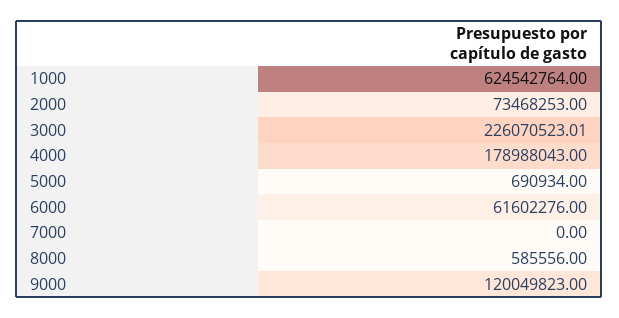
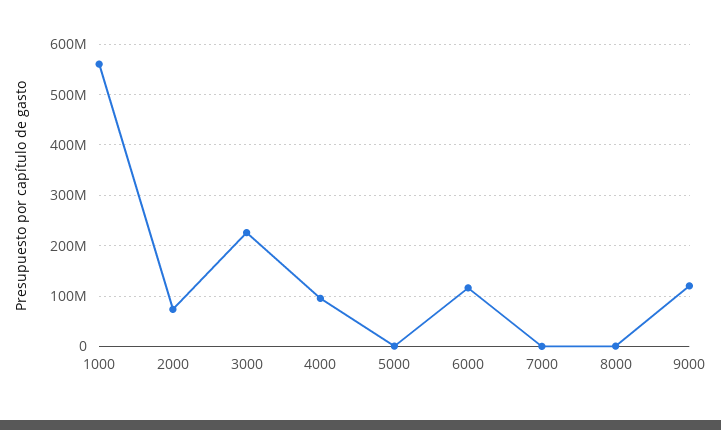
1000: 624542764 -> 560000000
4000: 178988043 -> 100000000
6000: 61602276 -> 120000000

